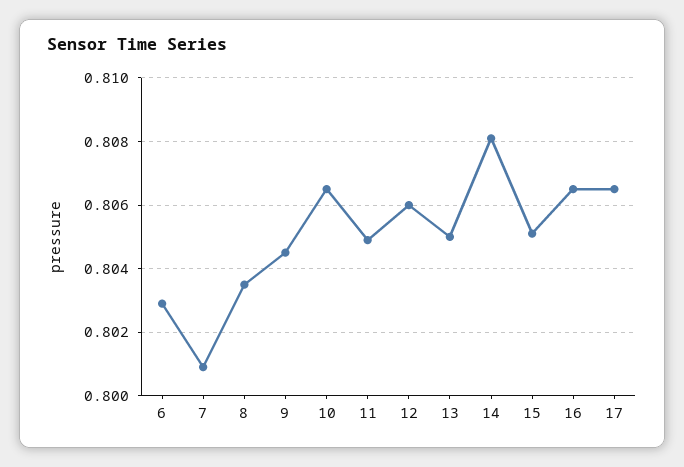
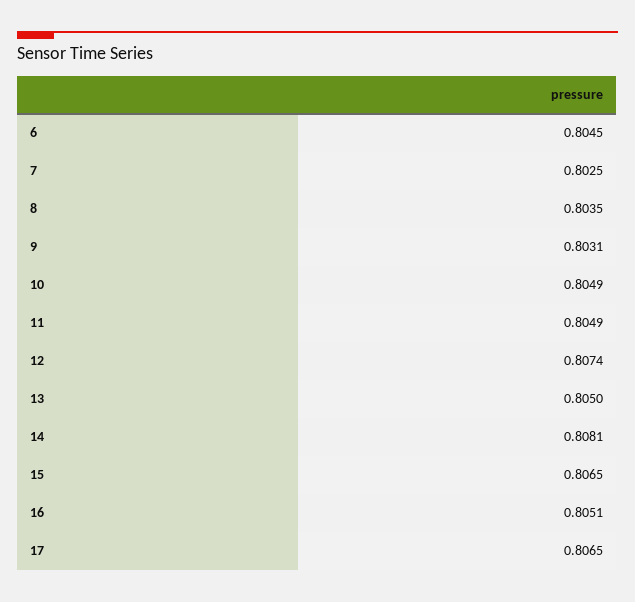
6: 0.803 -> 0.8045
7: 0.801 -> 0.8025
9: 0.8045 -> 0.8031
10: 0.8065 -> 0.8049
12: 0.806 -> 0.8074
15: 0.805 -> 0.8065
16: 0.8065 -> 0.8051

